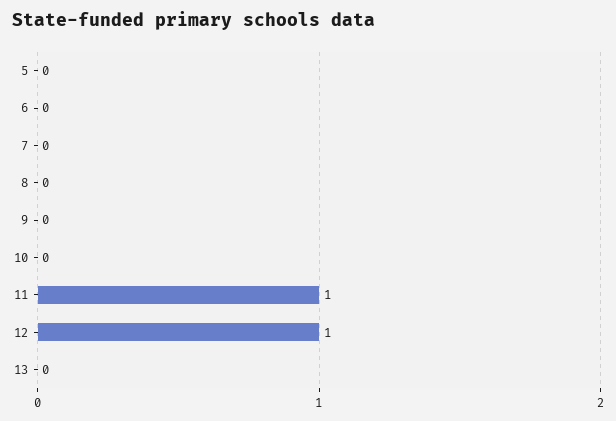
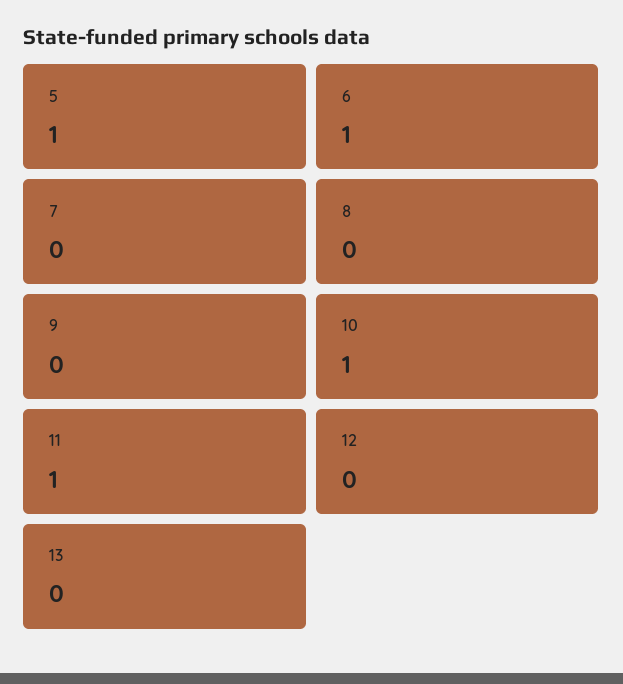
5: 0 -> 1
6: 0 -> 1
10: 0 -> 1
12: 1 -> 0

